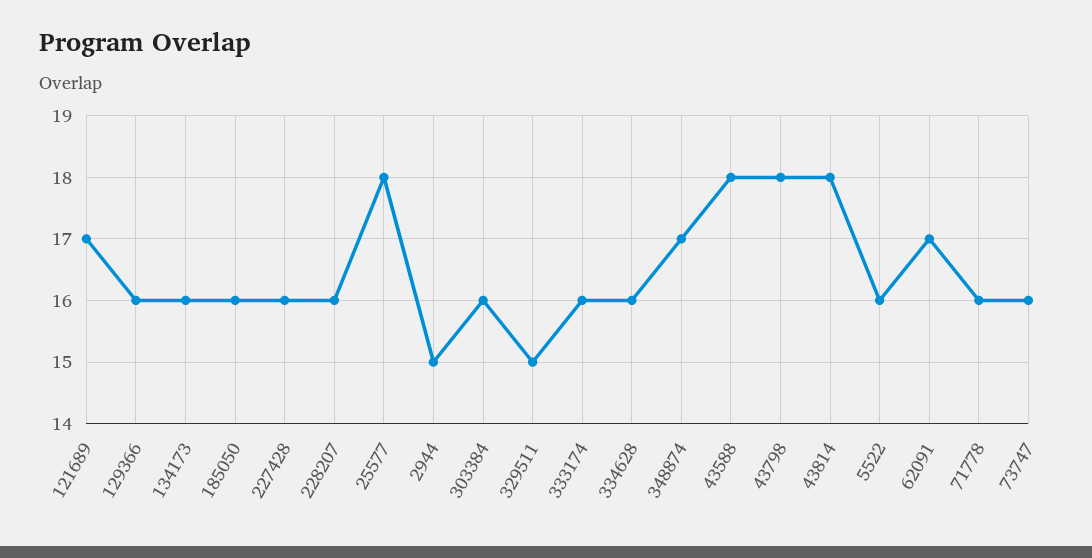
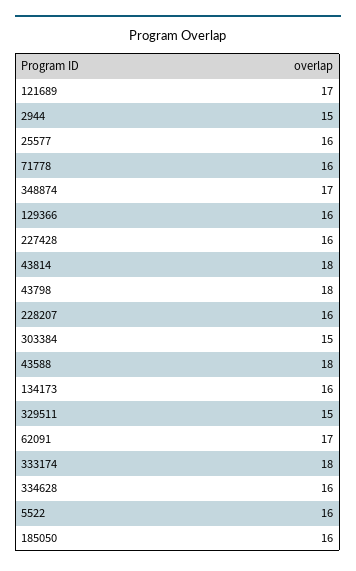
25577: 18 -> 16
303384: 16 -> 15
333174: 16 -> 18
73747: 16 -> none

